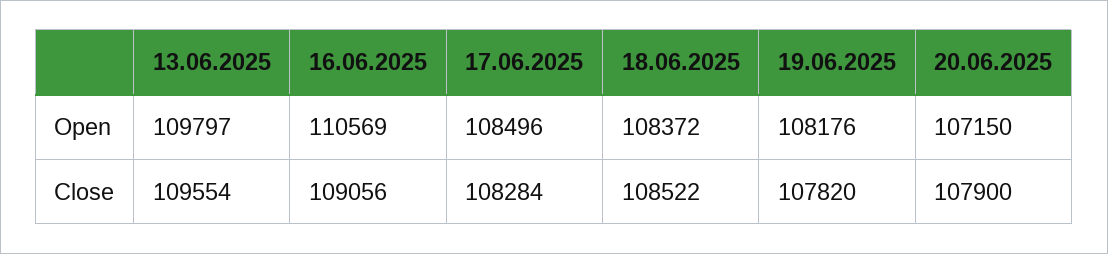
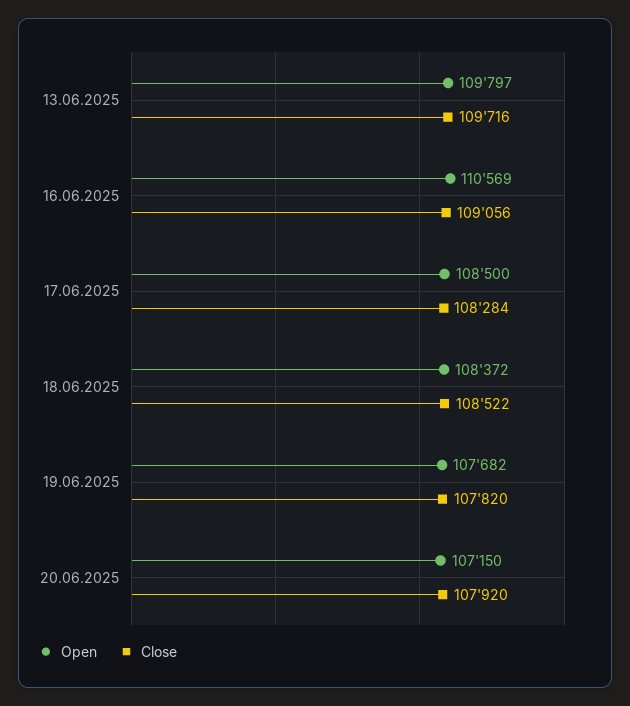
Open, 17.06.2025: 108496 -> 108500
Open, 19.06.2025: 108176 -> 107682
Close, 13.06.2025: 109554 -> 109716
Close, 20.06.2025: 107900 -> 107920

